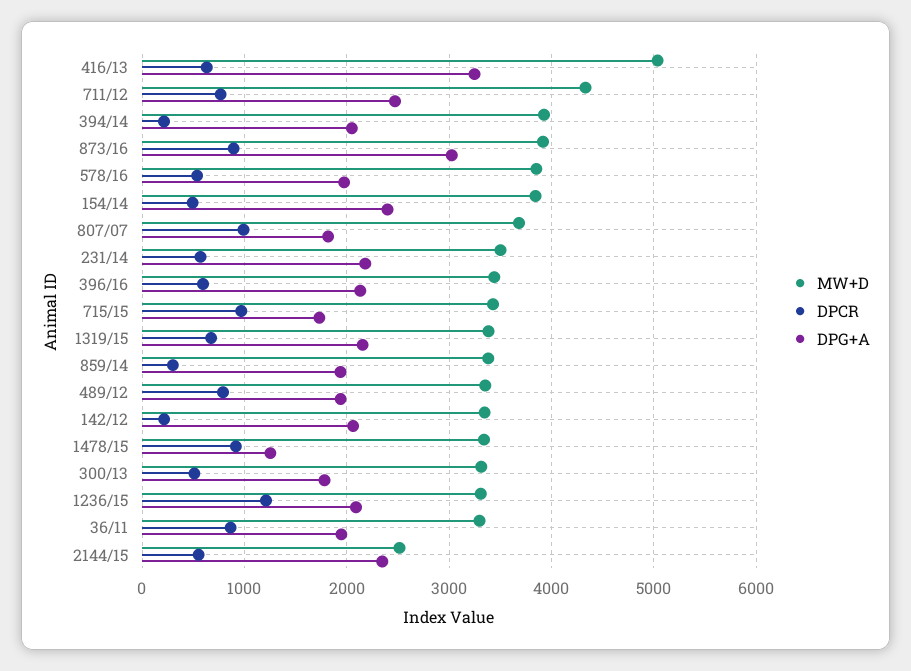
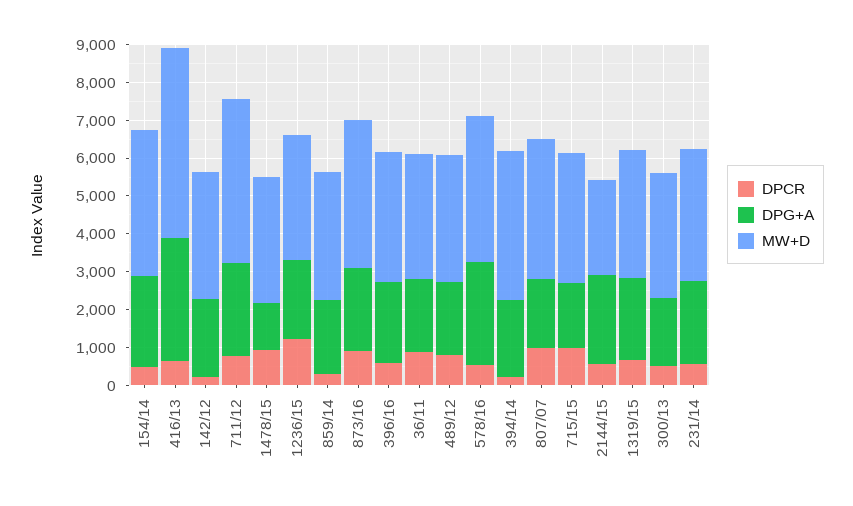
DPG+A, 873/16: 3000 -> 2250
DPG+A, 578/16: 2000 -> 2750

